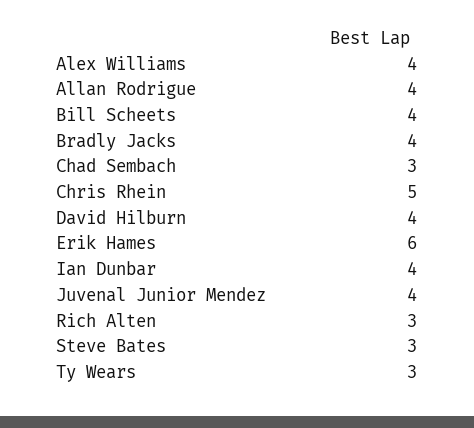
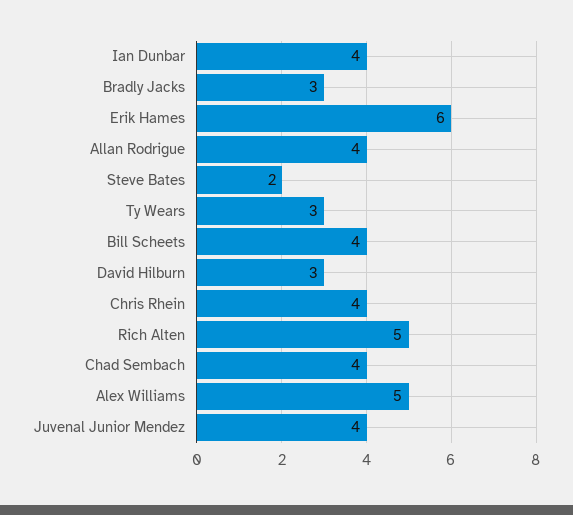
Alex Williams: 4 -> 5
Bradly Jacks: 4 -> 3
Chad Sembach: 3 -> 4
Chris Rhein: 5 -> 4
David Hilburn: 4 -> 3
Rich Alten: 3 -> 5
Steve Bates: 3 -> 2

